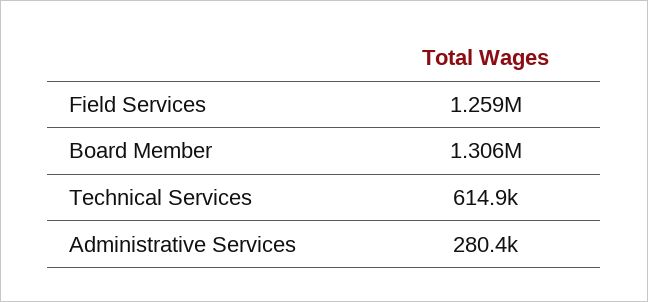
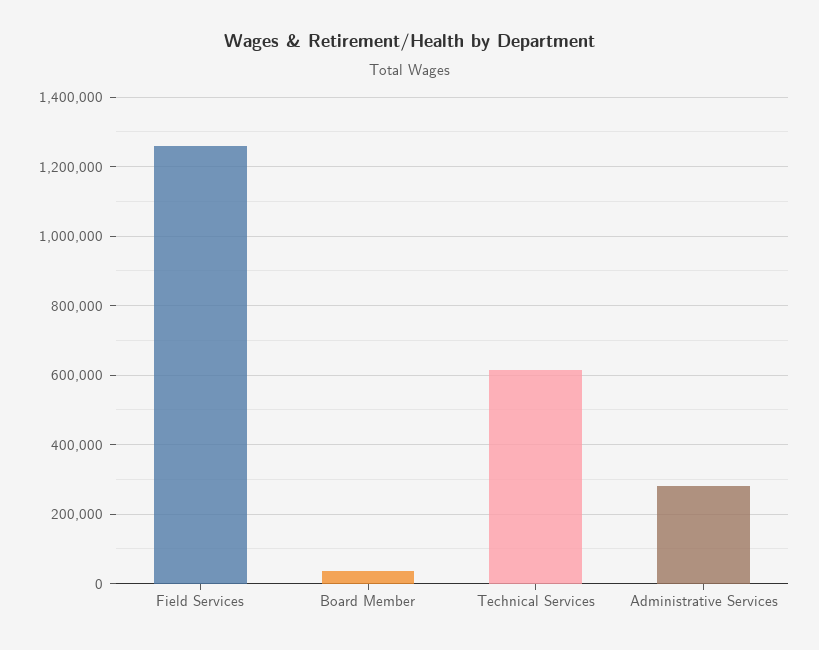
Board Member: 1306000 -> 40000

